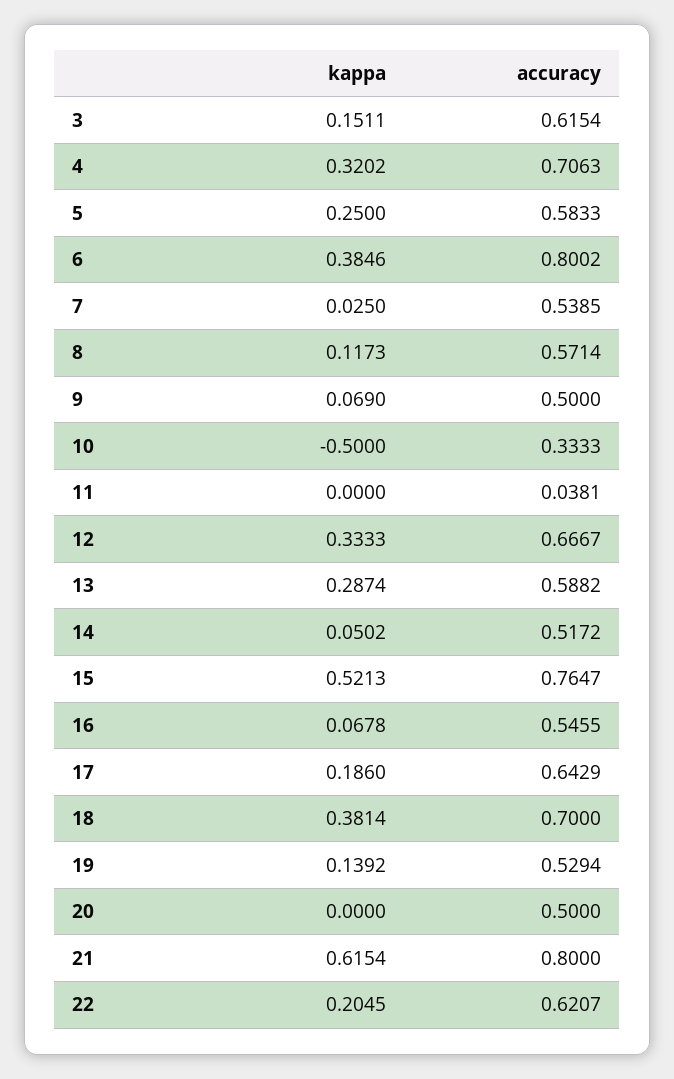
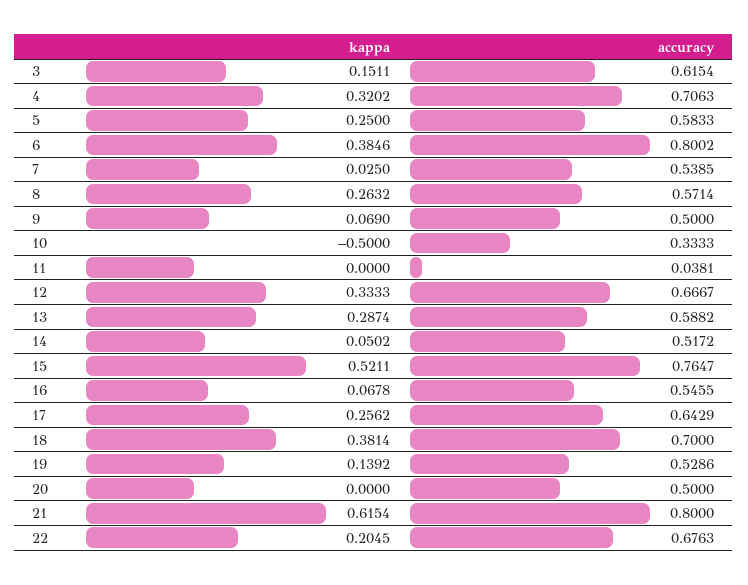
kappa, 8: 0.1173 -> 0.2632
kappa, 15: 0.5213 -> 0.5211
kappa, 17: 0.186 -> 0.2562
accuracy, 19: 0.5294 -> 0.5286
accuracy, 22: 0.6207 -> 0.6763

